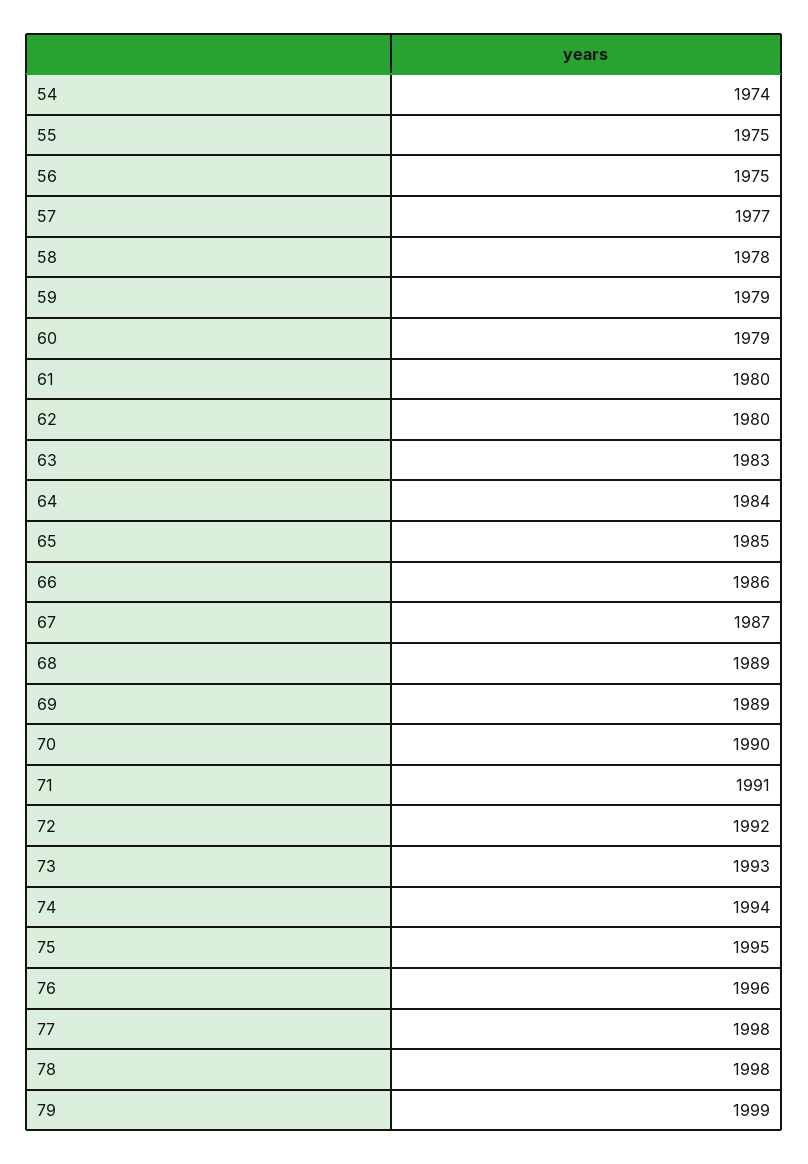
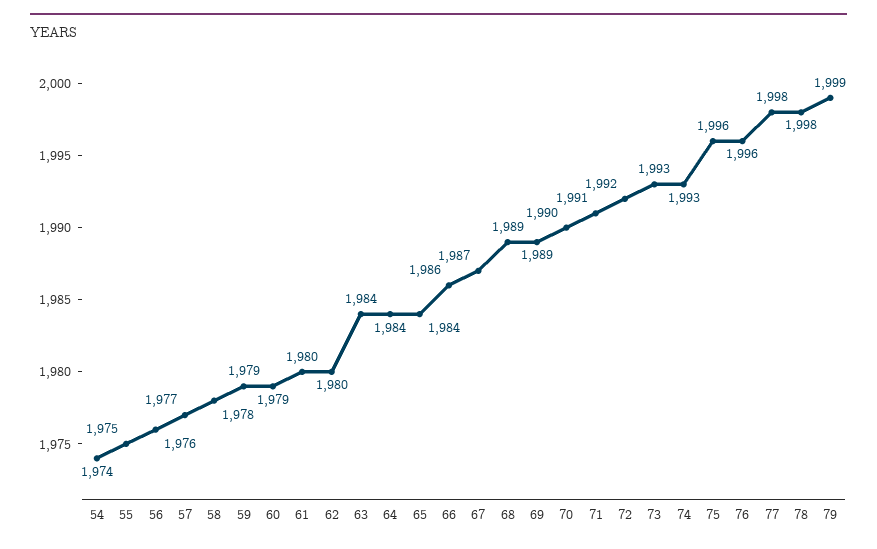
56: 1975 -> 1976
63: 1983 -> 1984
65: 1985 -> 1984
74: 1994 -> 1993
75: 1995 -> 1996

